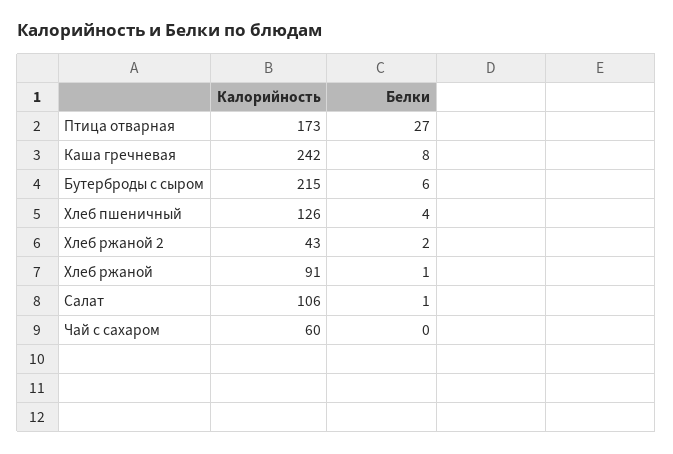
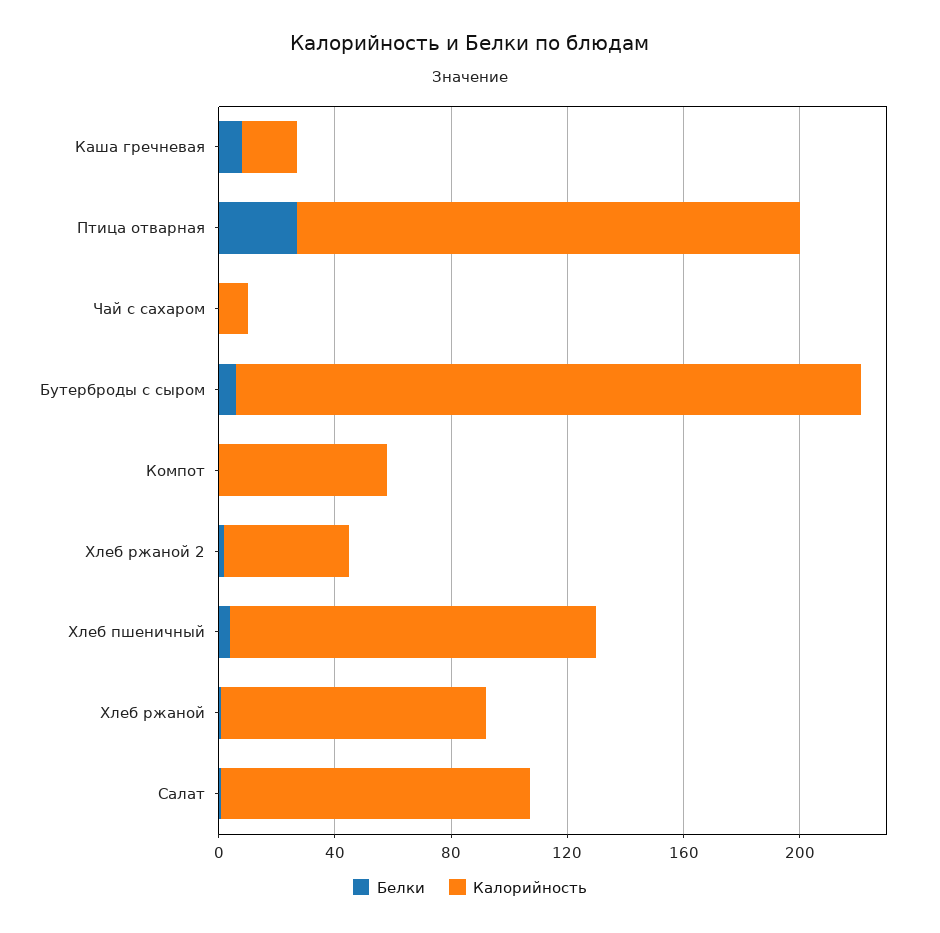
Калорийность, Каша гречневая: 242 -> 20
Калорийность, Чай с сахаром: 60 -> 10
Белки, Компот: none -> 0
Калорийность, Компот: none -> 60

